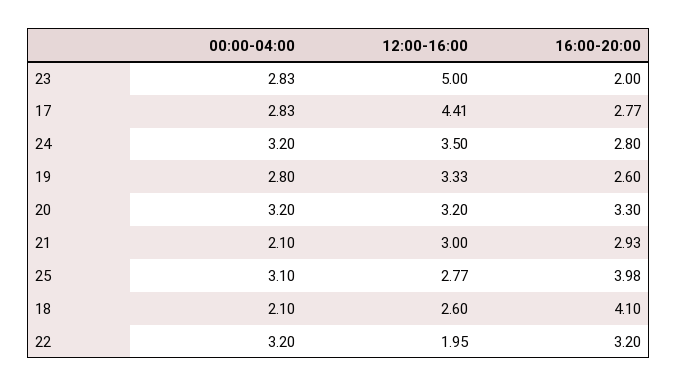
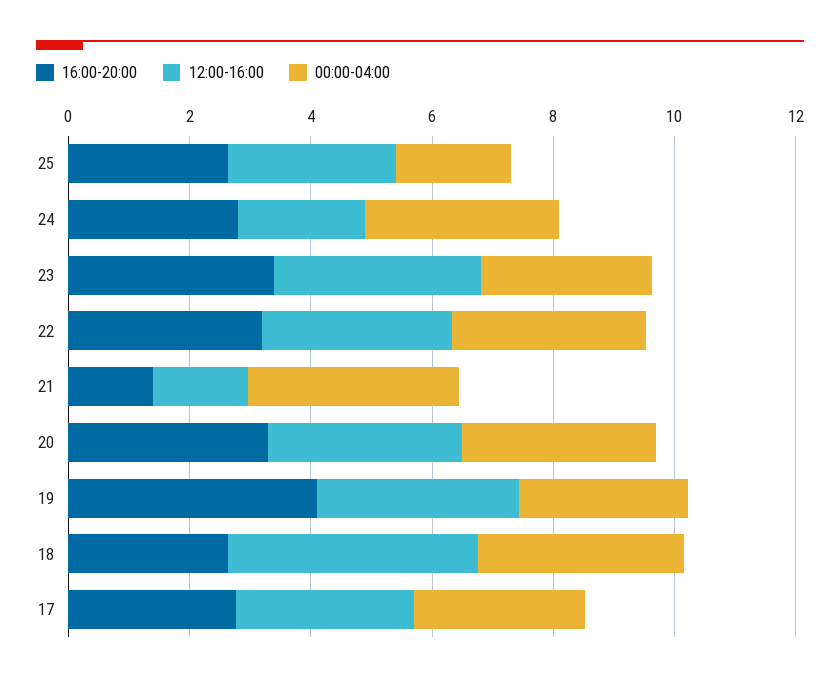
12:00-16:00, 23: 5 -> 3.5
16:00-20:00, 23: 2 -> 3.5
12:00-16:00, 17: 4.41 -> 3
12:00-16:00, 24: 3.5 -> 2
16:00-20:00, 19: 2.6 -> 4
00:00-04:00, 21: 2.1 -> 3.5
12:00-16:00, 21: 3 -> 1.5
16:00-20:00, 21: 2.93 -> 1.5
00:00-04:00, 25: 3.1 -> 2
16:00-20:00, 25: 3.98 -> 2.5
00:00-04:00, 18: 2.1 -> 3.5
12:00-16:00, 18: 2.6 -> 4
16:00-20:00, 18: 4.1 -> 2.5
12:00-16:00, 22: 1.95 -> 3

